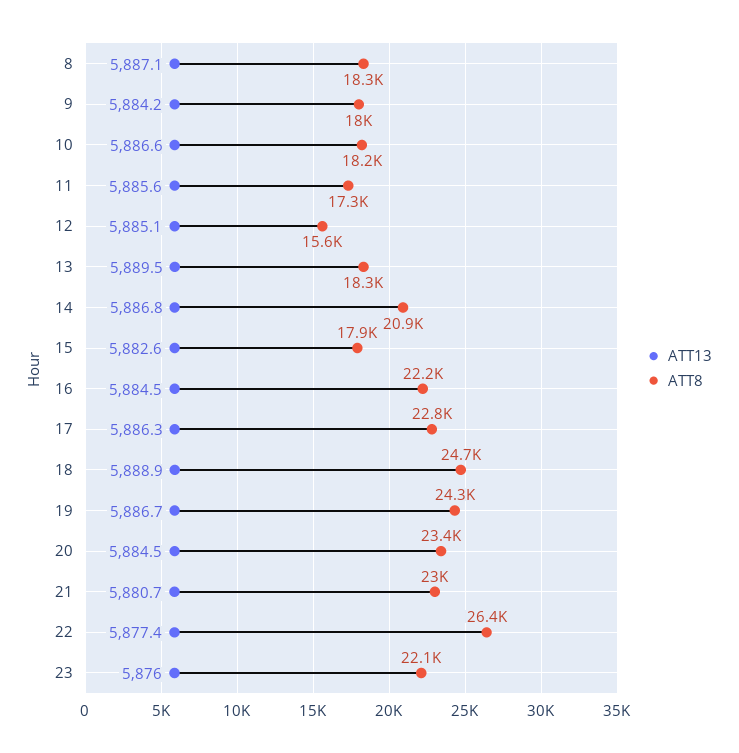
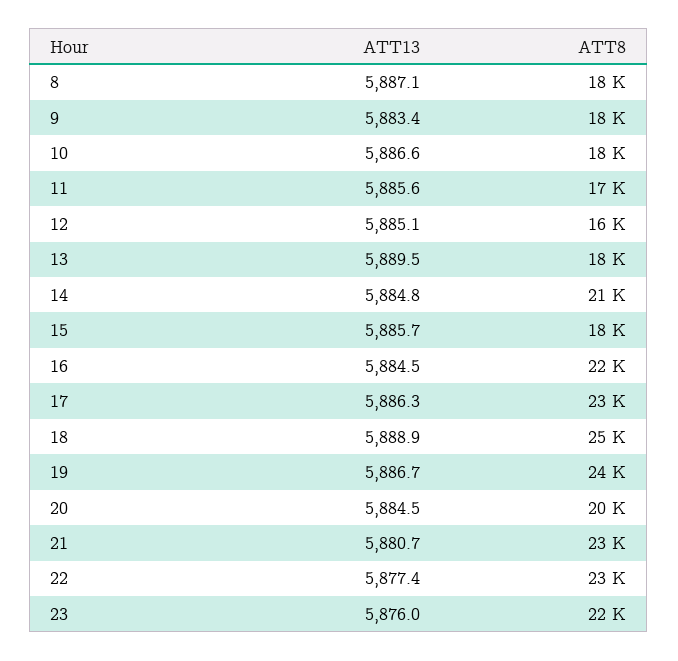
ATT13, 9: 5884.2 -> 5883.4
ATT13, 14: 5886.8 -> 5884.8
ATT13, 15: 5882.6 -> 5885.7
ATT8, 20: 23400 -> 20000
ATT8, 22: 26400 -> 23000

